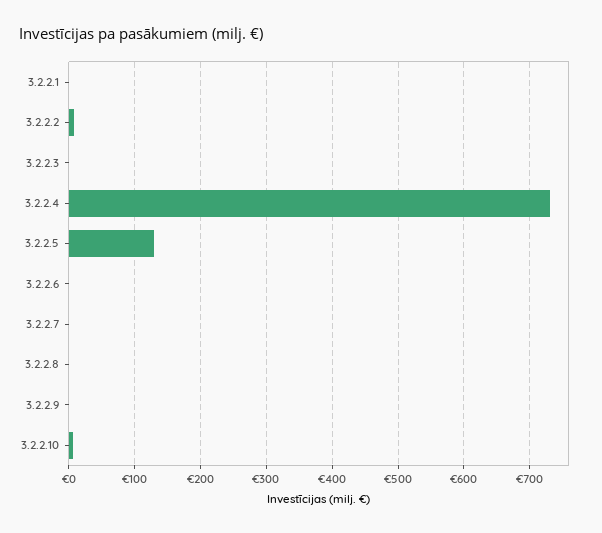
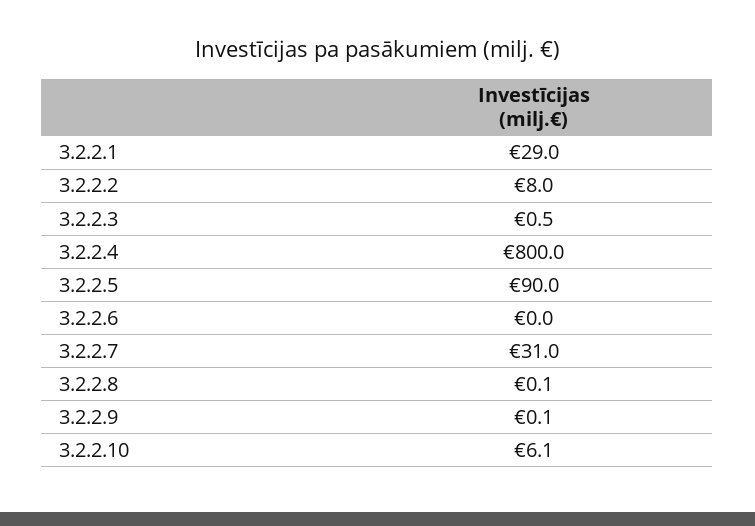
3.2.2.1: 0 -> 29
3.2.2.4: 730 -> 800
3.2.2.5: 130 -> 90
3.2.2.7: 0 -> 31

